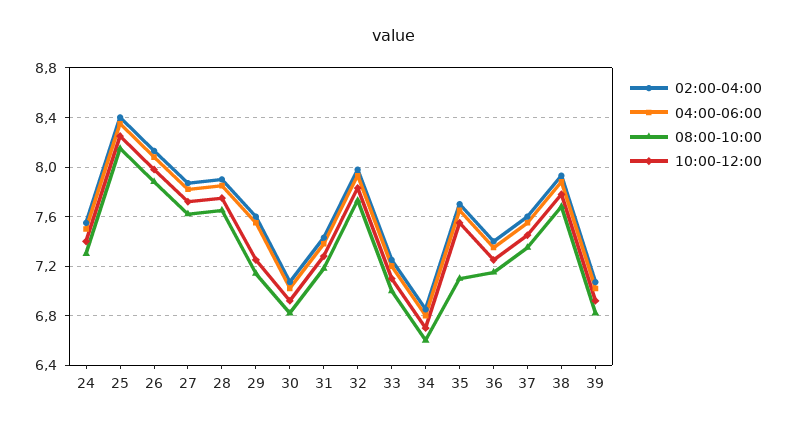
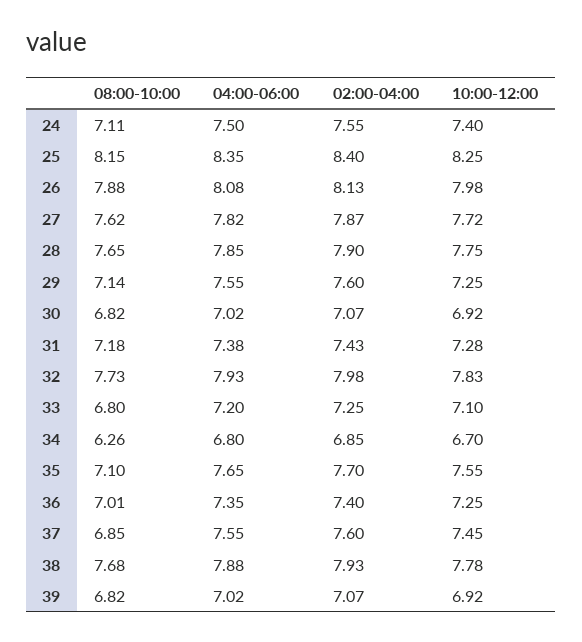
08:00-10:00, 24: 7.3 -> 7.11
08:00-10:00, 33: 7 -> 6.8
08:00-10:00, 34: 6.6 -> 6.26
08:00-10:00, 36: 7.15 -> 7.01
08:00-10:00, 37: 7.35 -> 6.85

